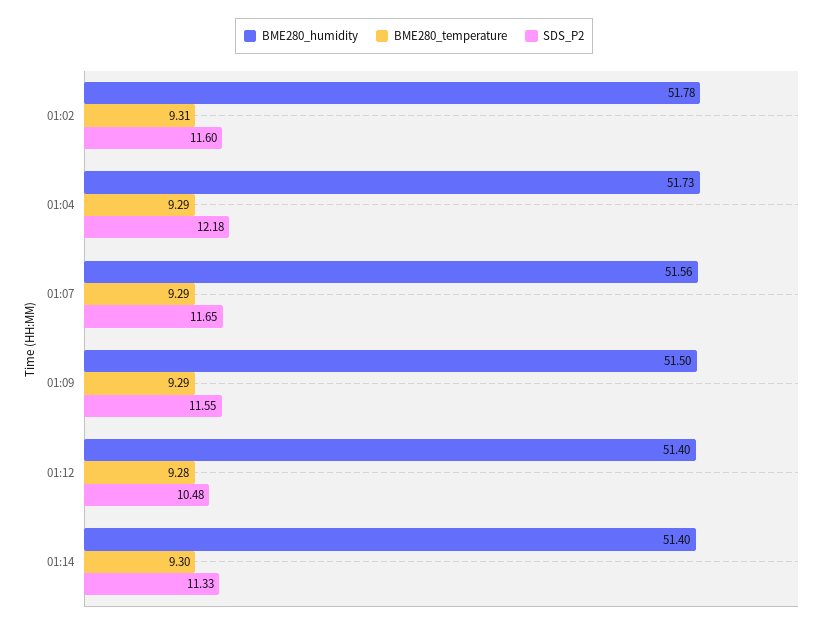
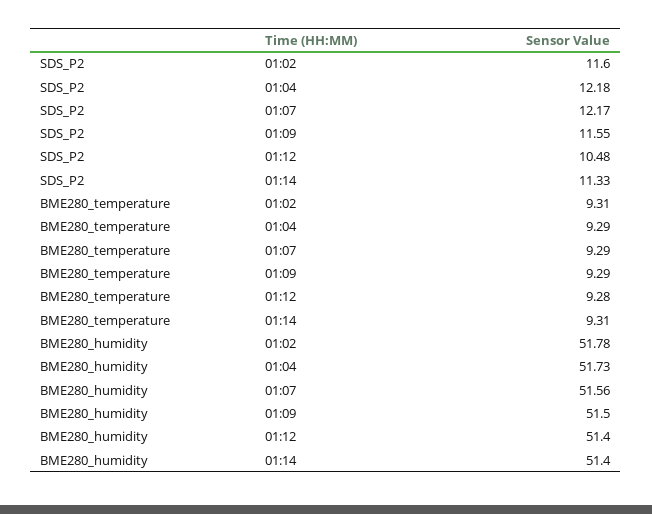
SDS_P2, 01:07: 11.65 -> 12.17
BME280_temperature, 01:14: 9.3 -> 9.31

